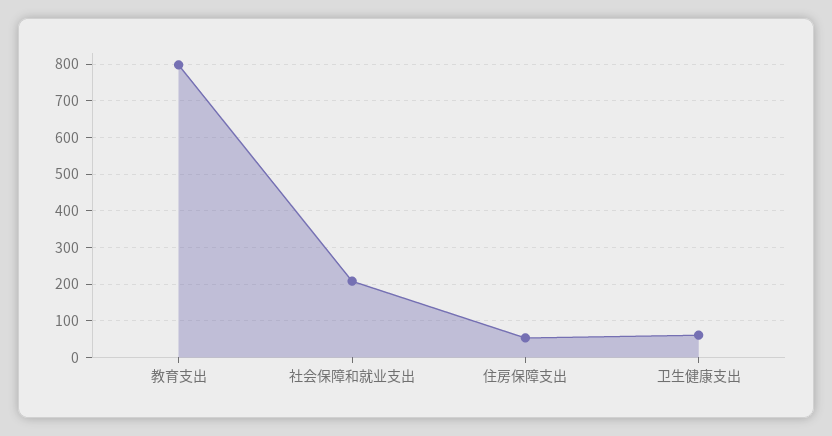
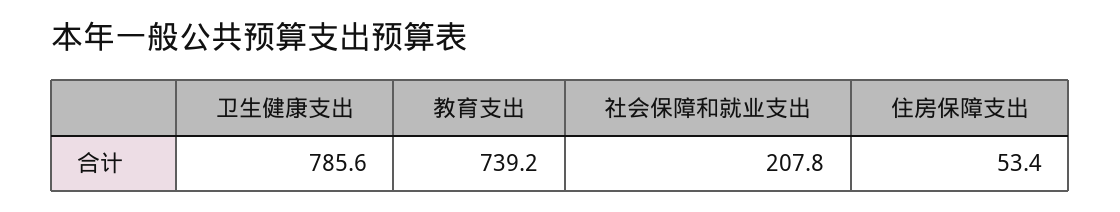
教育支出: 800 -> 739.2
卫生健康支出: 60 -> 785.6

